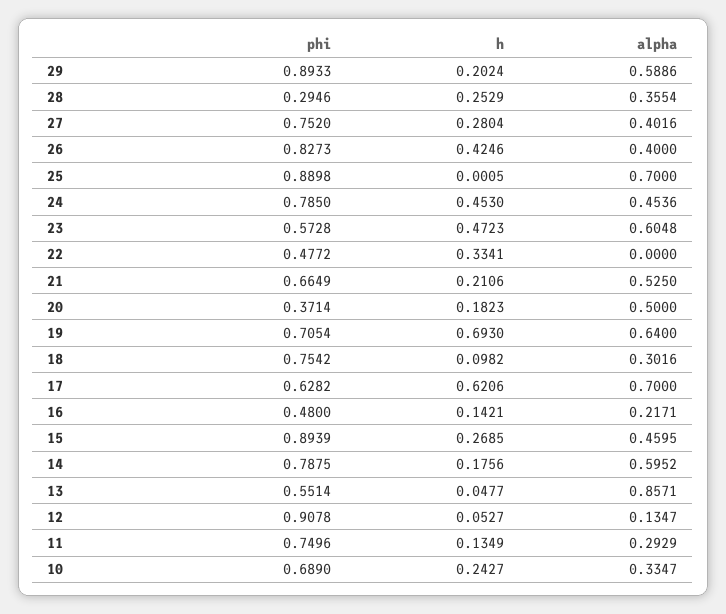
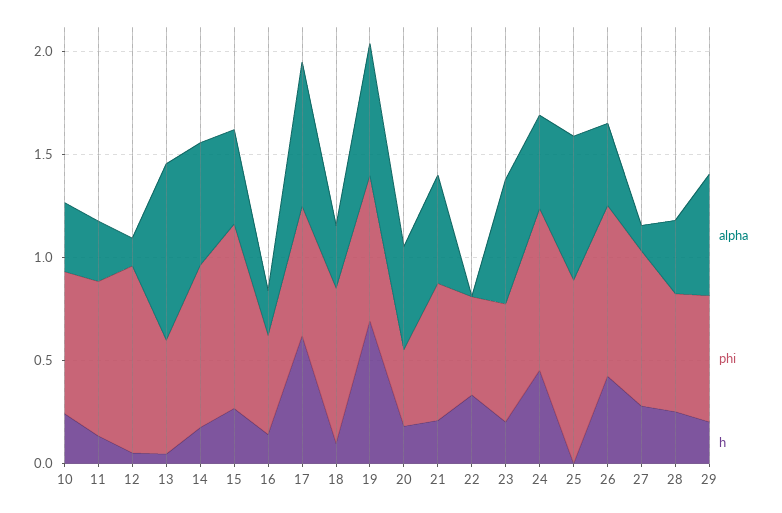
phi, 29: 0.8933 -> 0.6
phi, 28: 0.2946 -> 0.6
alpha, 27: 0.4016 -> 0.1
h, 23: 0.4723 -> 0.2

